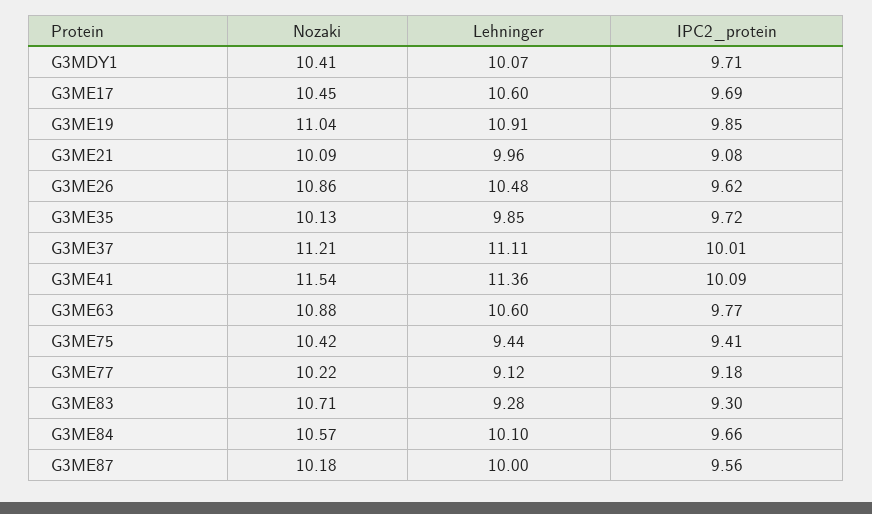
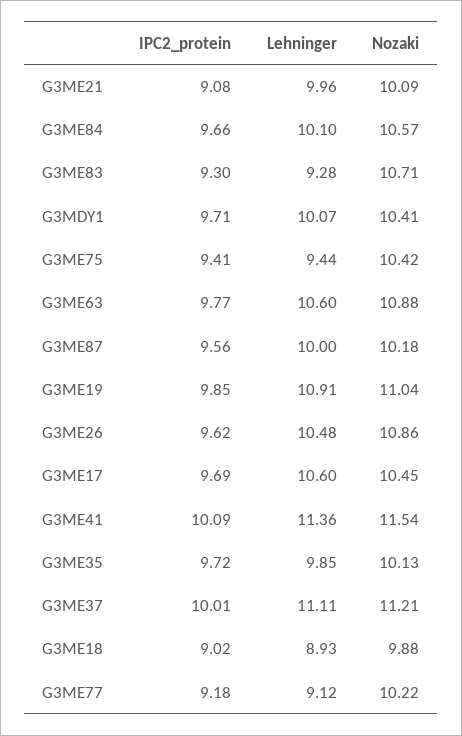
IPC2_protein, G3ME18: none -> 9.02
Lehninger, G3ME18: none -> 8.93
Nozaki, G3ME18: none -> 9.88

